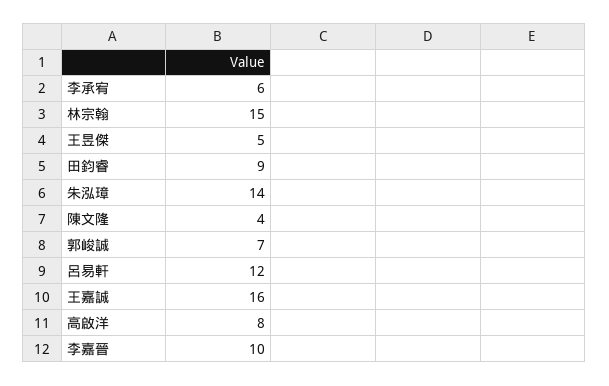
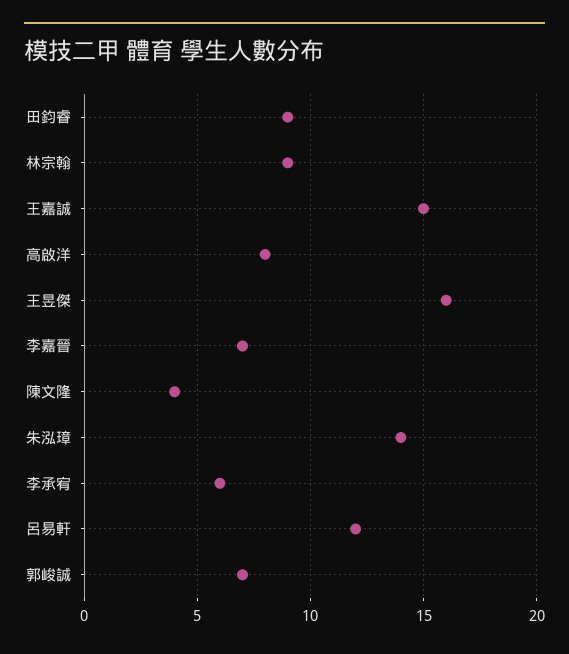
林宗翰: 15 -> 9
王昱傑: 5 -> 16
王嘉誠: 16 -> 15
李嘉晉: 10 -> 7

